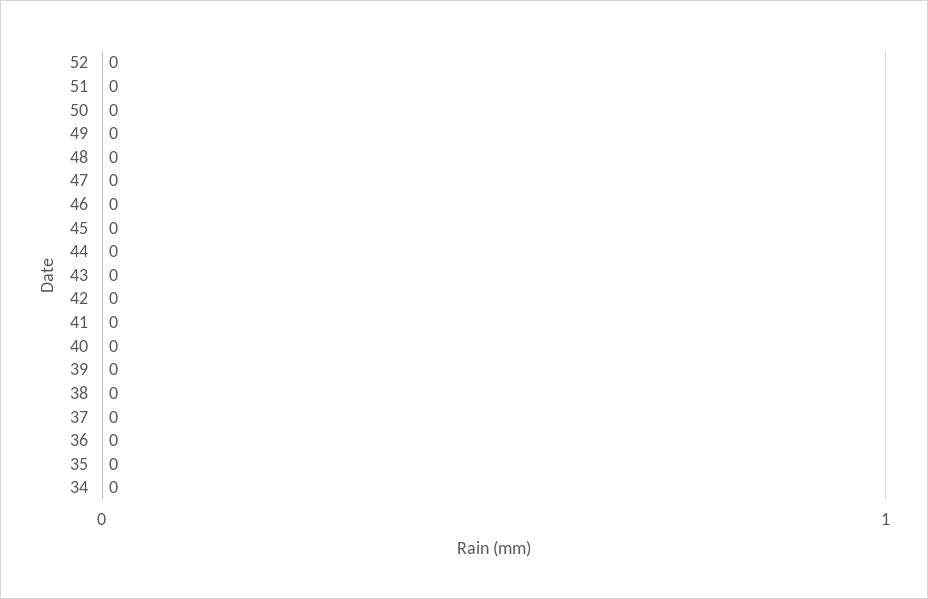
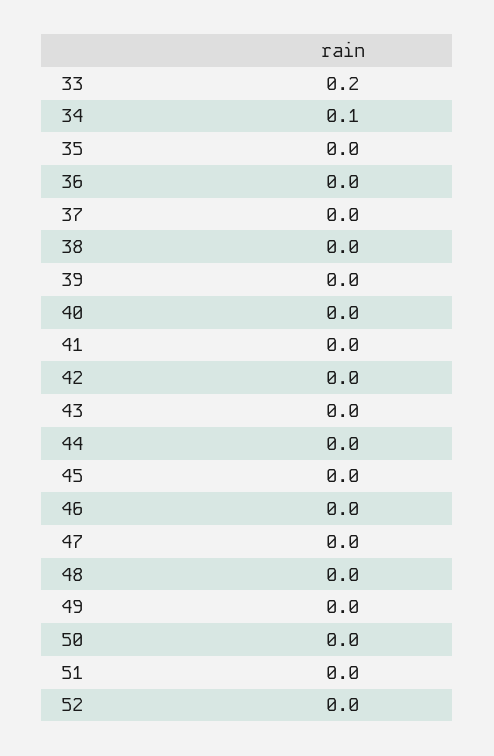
34: 0 -> 0.1
33: none -> 0.2

